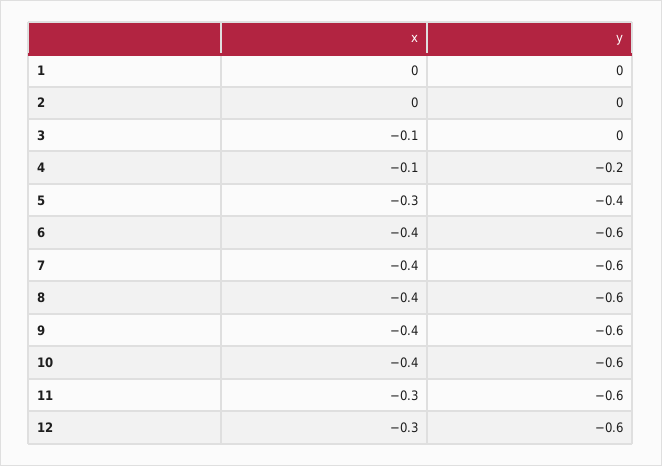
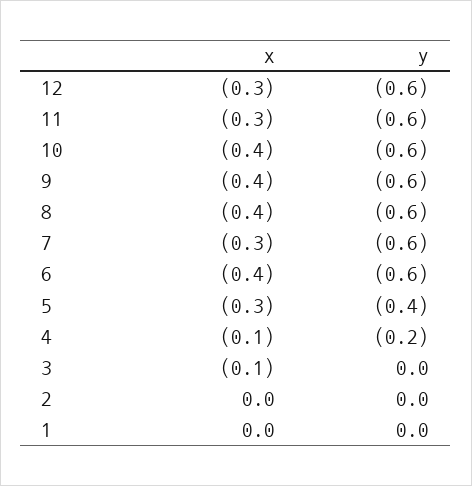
x, 7: -0.4 -> -0.3

